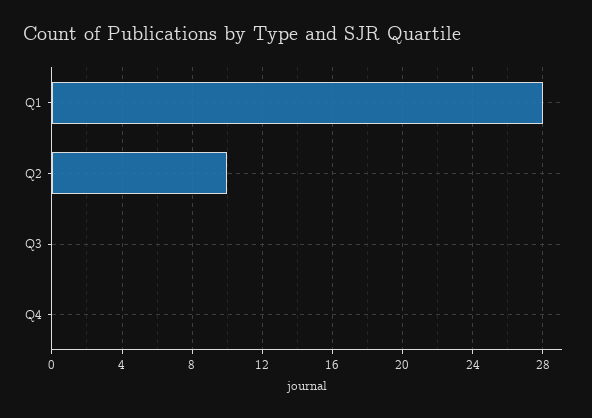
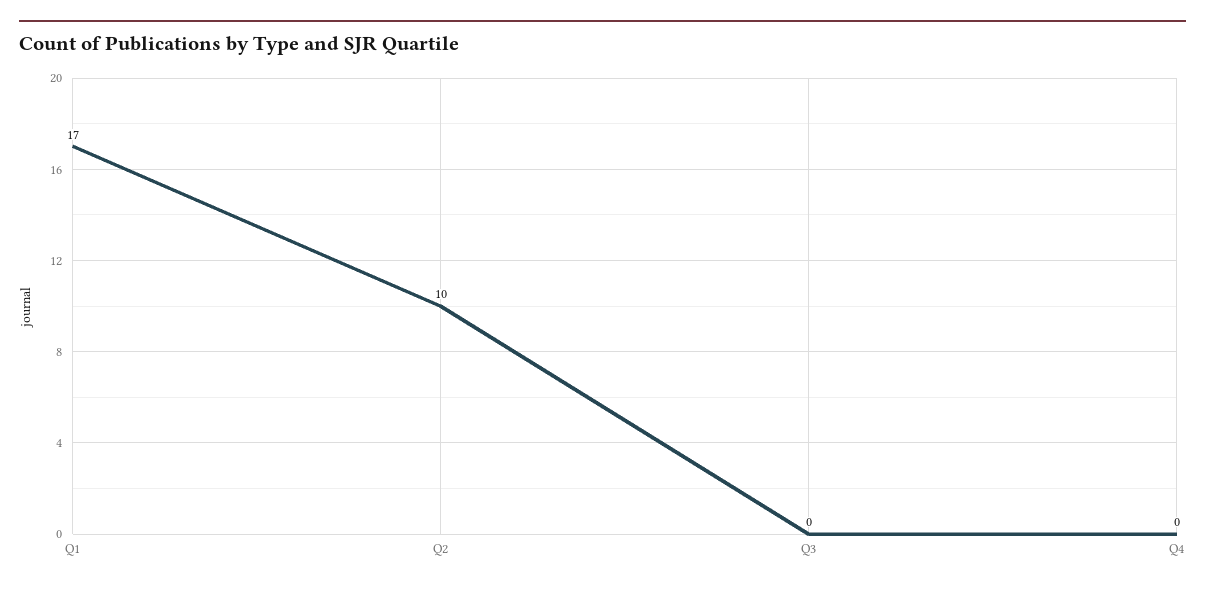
Q1: 28 -> 17

